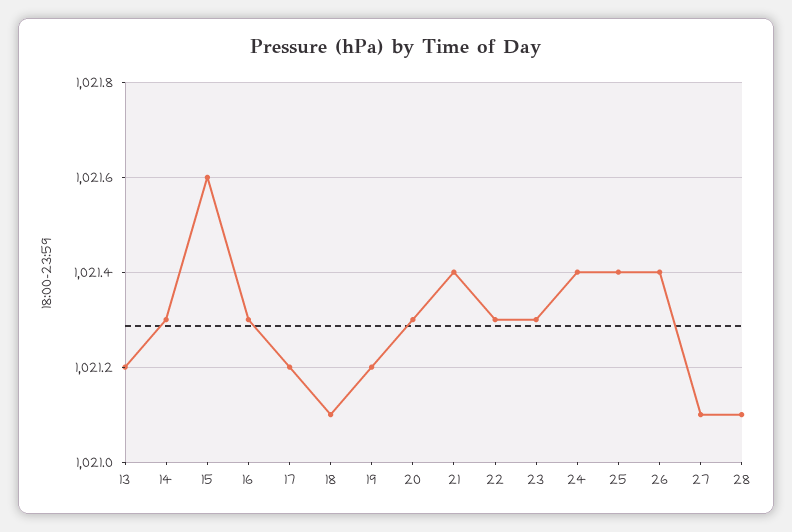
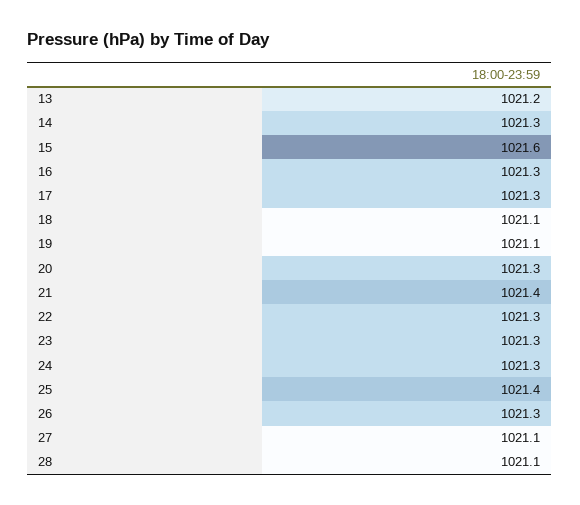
17: 1021.2 -> 1021.3
19: 1021.2 -> 1021.1
24: 1021.4 -> 1021.3
26: 1021.4 -> 1021.3

